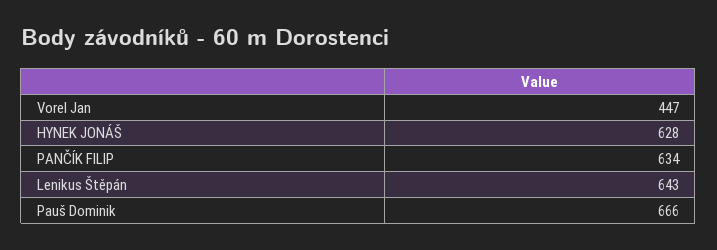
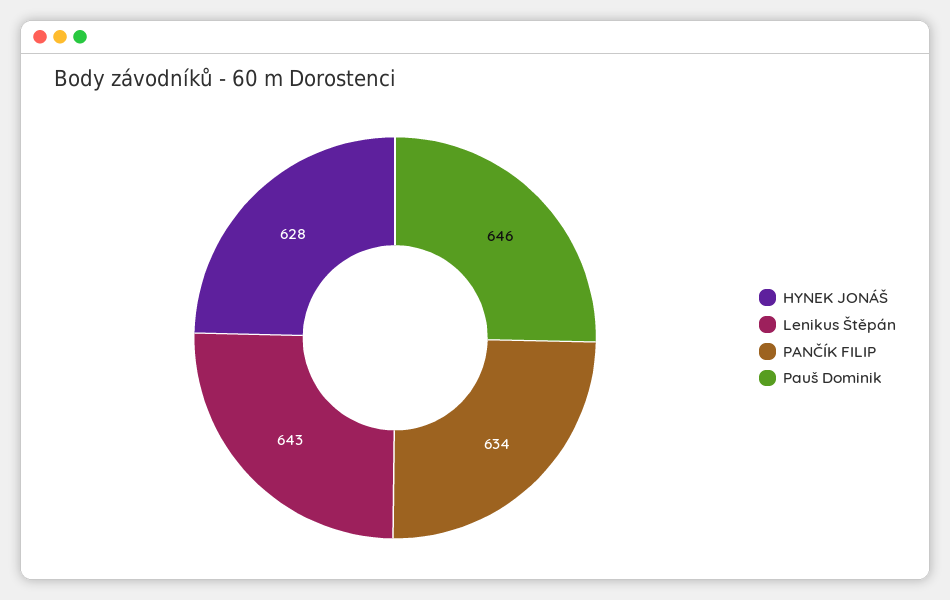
Vorel Jan: 447 -> none
Pauš Dominik: 666 -> 646

